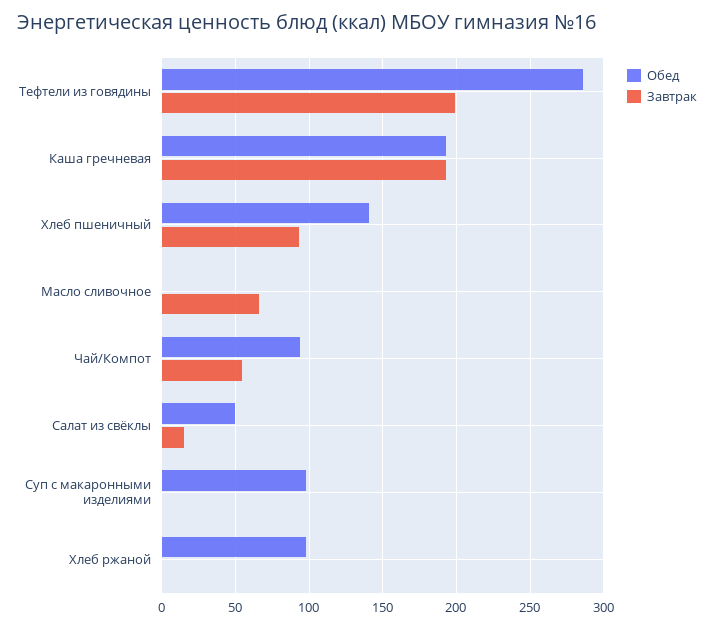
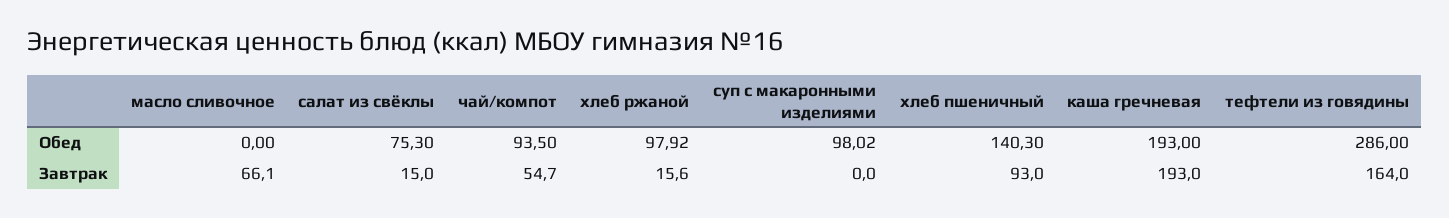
Завтрак, Тефтели из говядины: 200 -> 164
Обед, Салат из свёклы: 50 -> 75.3
Завтрак, Хлеб ржаной: 0 -> 15.6

